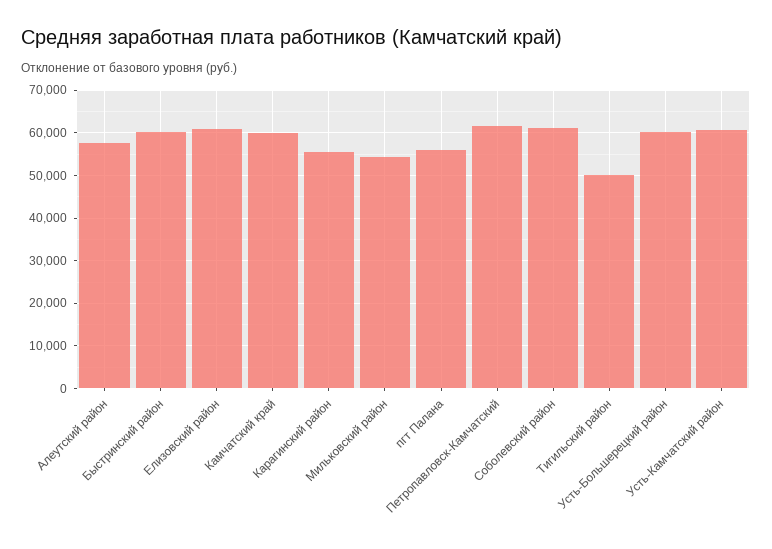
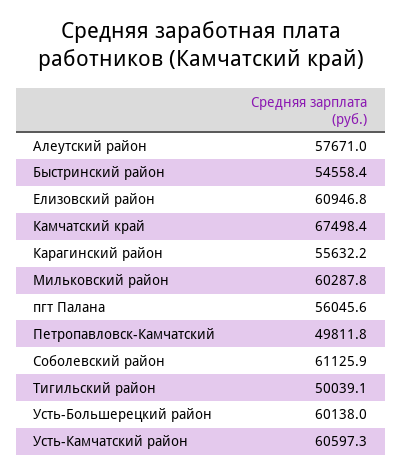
Быстринский район: 60000 -> 54558.4
Камчатский край: 60000 -> 67498.4
Мильковский район: 54000 -> 60287.8
Петропавловск-Камчатский: 62000 -> 49811.8

